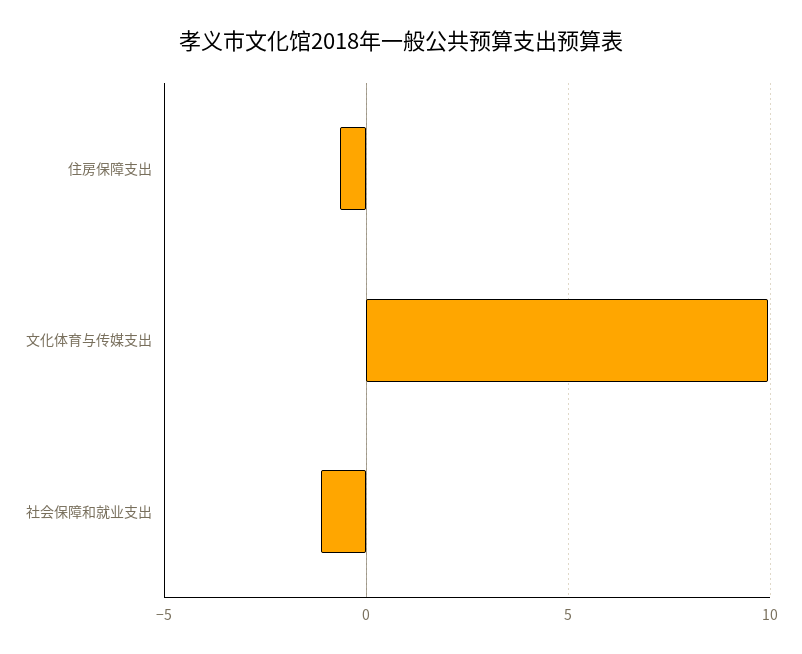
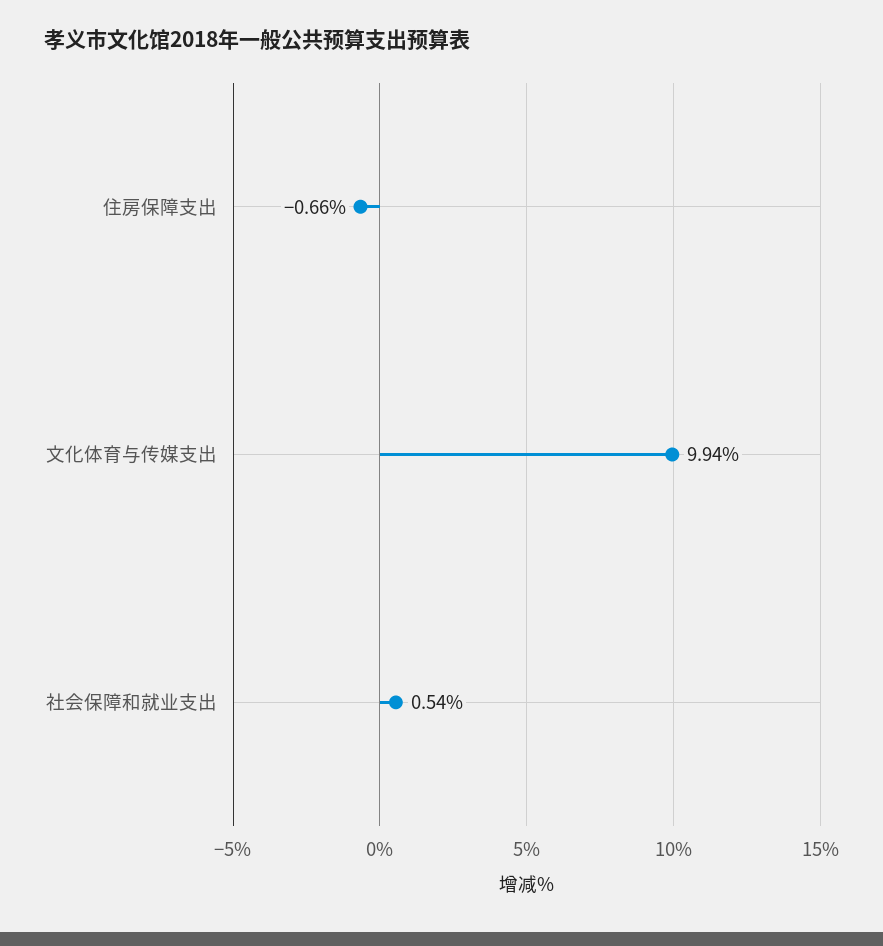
社会保障和就业支出: -1 -> 0.54

